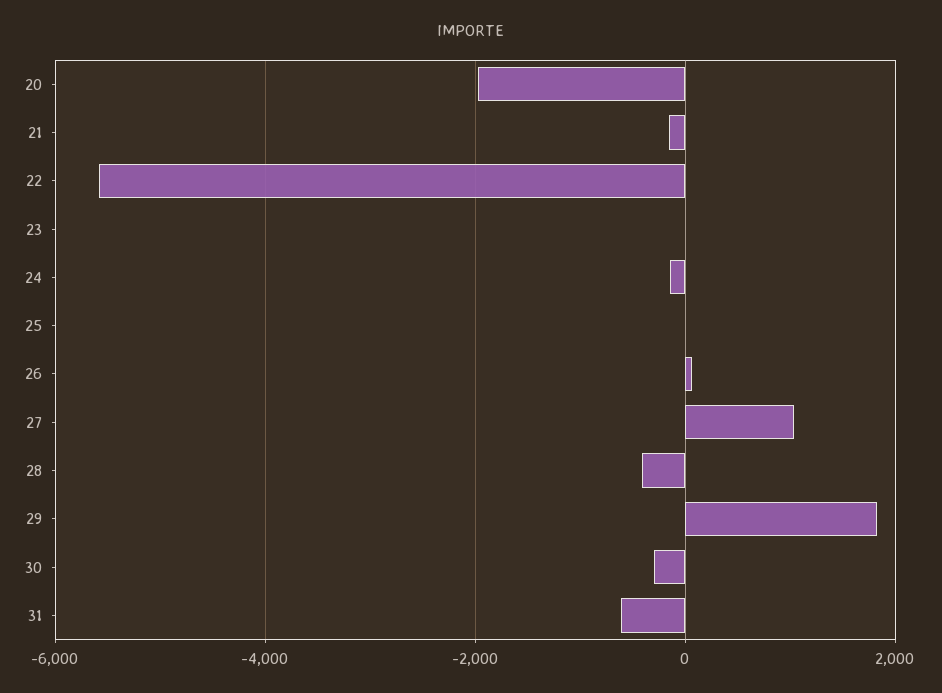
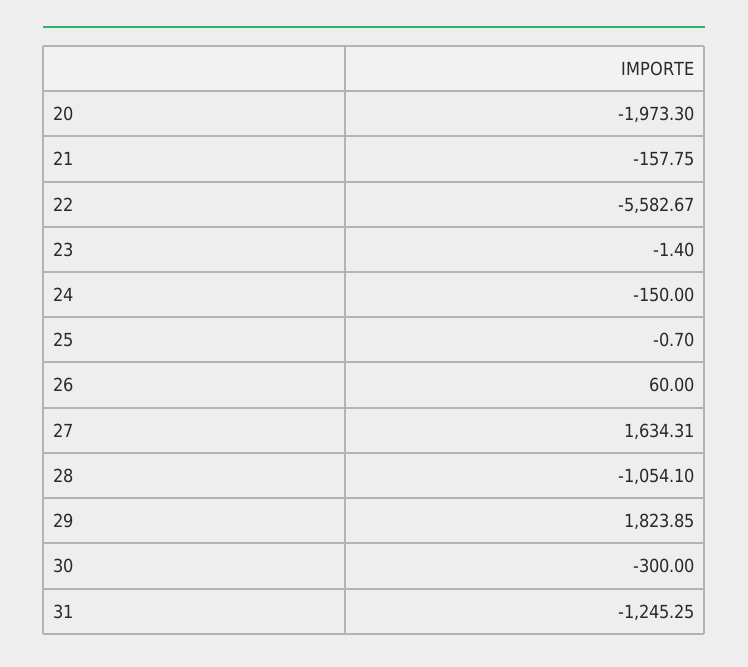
27: 1000 -> 1634.31
28: -400 -> -1054.1
31: -600 -> -1245.25

